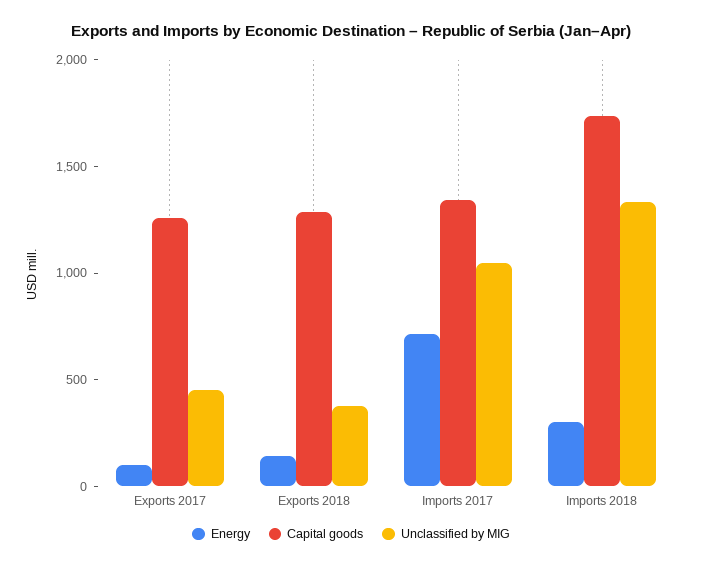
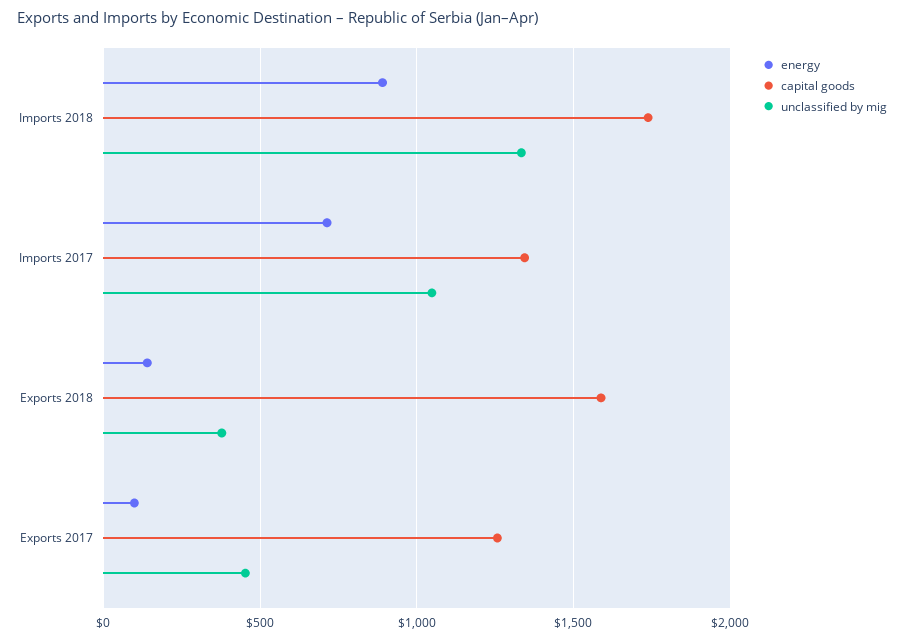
Capital goods, Exports 2018: 1300 -> 1600
Energy, Imports 2018: 300 -> 900

